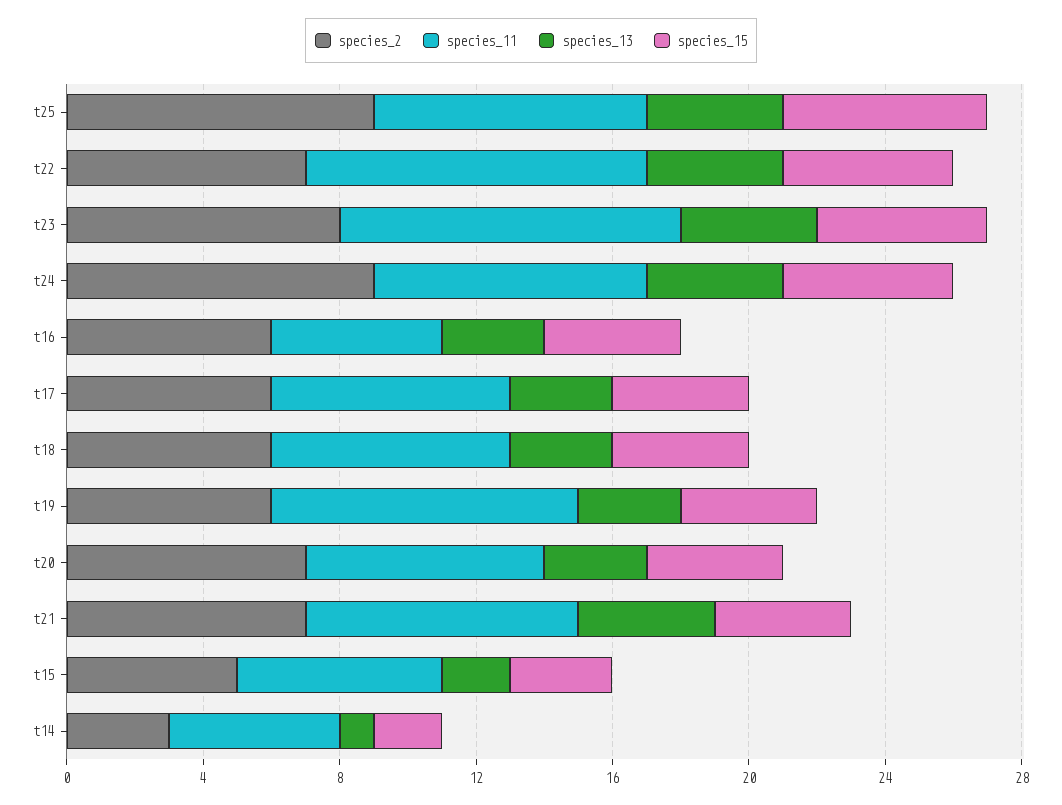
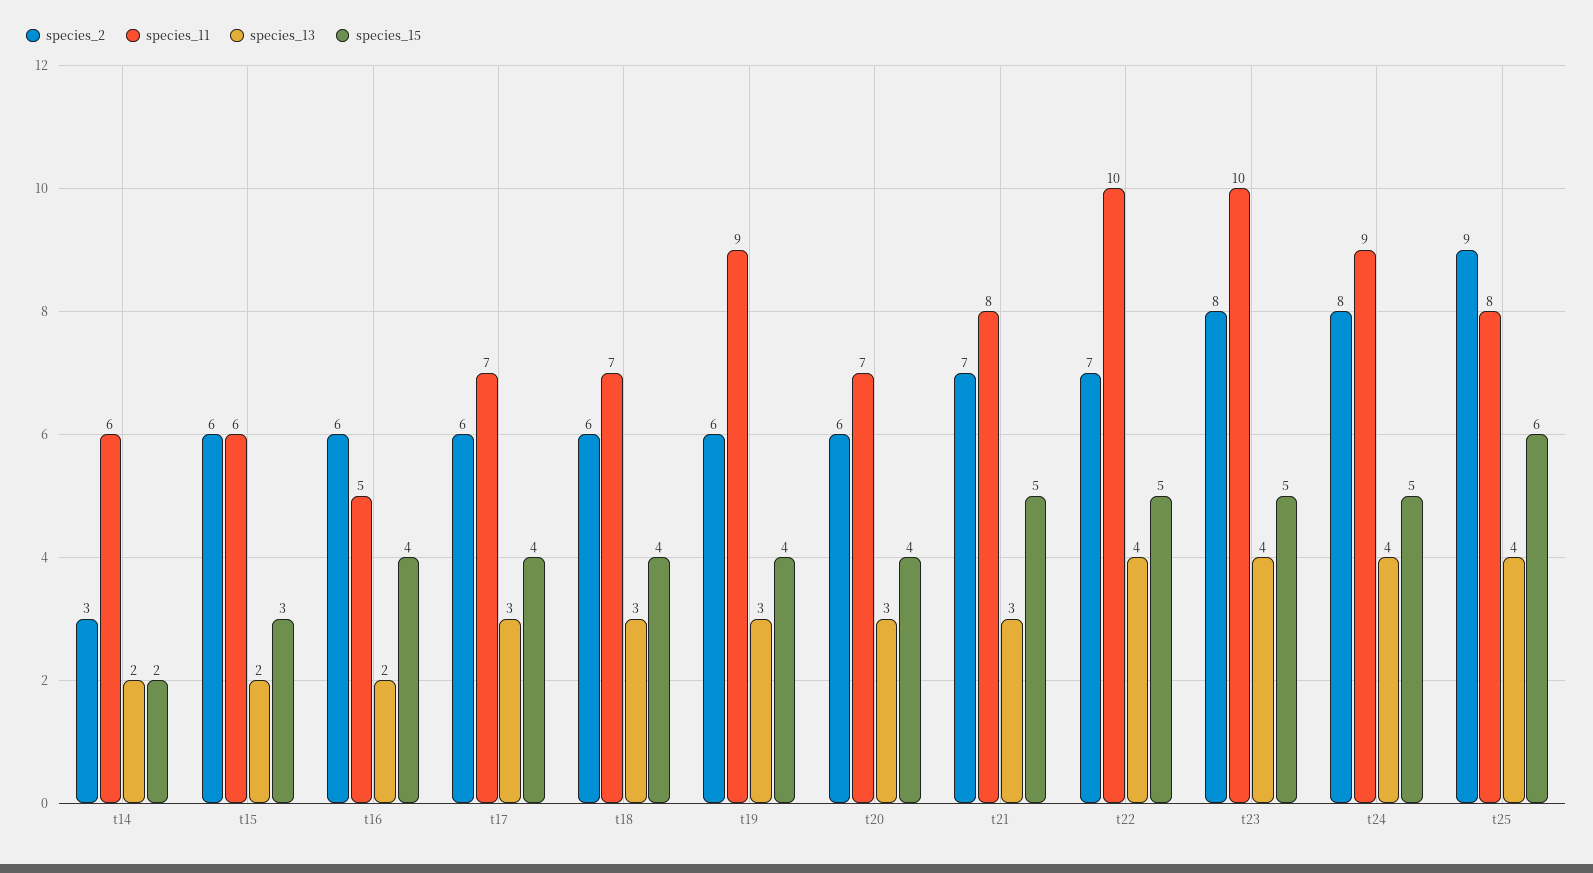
species_2, t24: 9 -> 8
species_11, t24: 8 -> 9
species_13, t16: 3 -> 2
species_2, t20: 7 -> 6
species_13, t21: 4 -> 3
species_15, t21: 4 -> 5
species_2, t15: 5 -> 6
species_11, t14: 5 -> 6
species_13, t14: 1 -> 2

